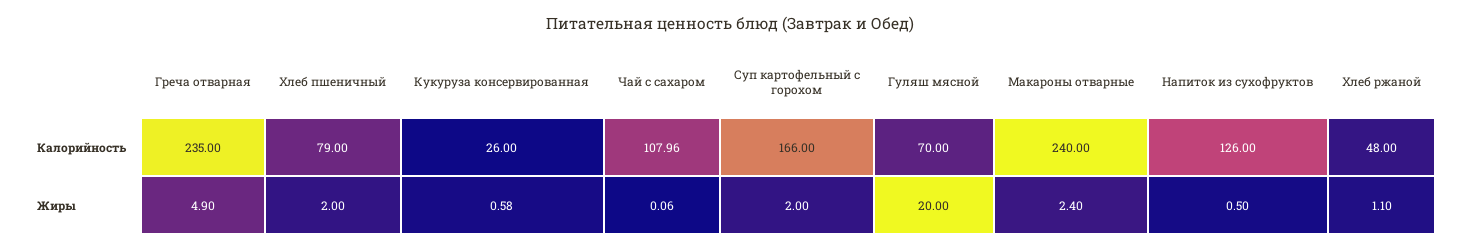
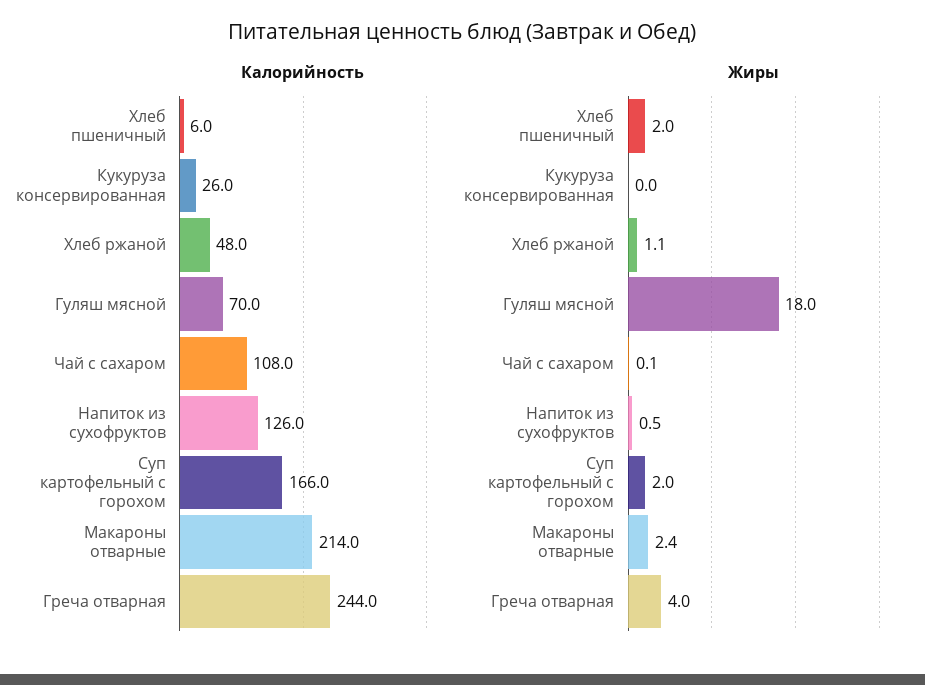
Калорийность, Греча отварная: 235 -> 244
Калорийность, Хлеб пшеничный: 79 -> 6
Калорийность, Макароны отварные: 240 -> 214
Жиры, Греча отварная: 4.9 -> 4
Жиры, Кукуруза консервированная: 0.58 -> 0
Жиры, Гуляш мясной: 20 -> 18

